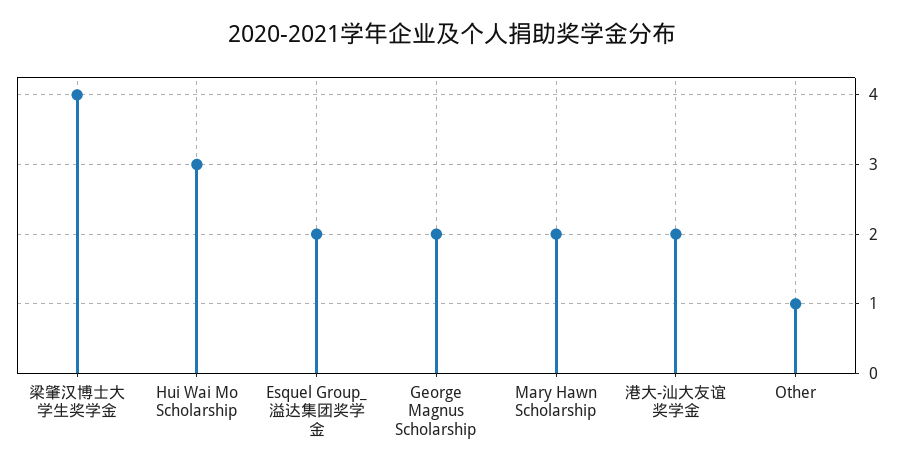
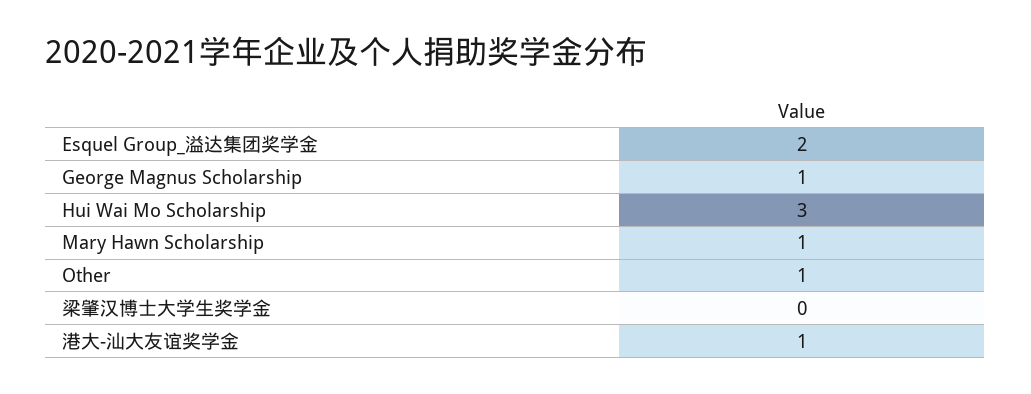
梁肇汉博士大学生奖学金: 4 -> 0
George Magnus Scholarship: 2 -> 1
Mary Hawn Scholarship: 2 -> 1
港大-汕大友谊奖学金: 2 -> 1

